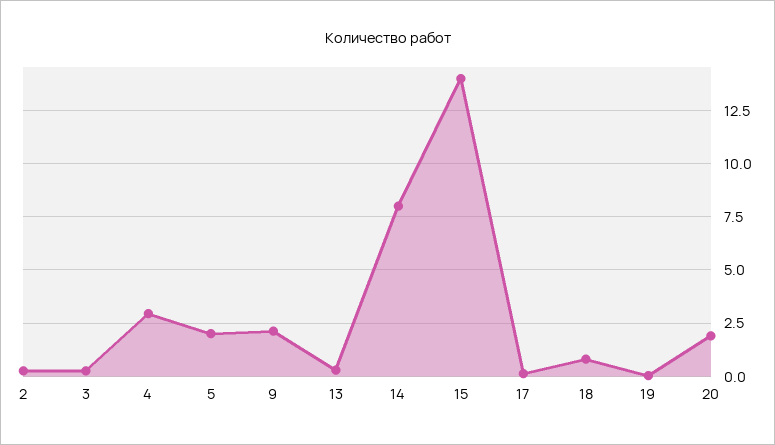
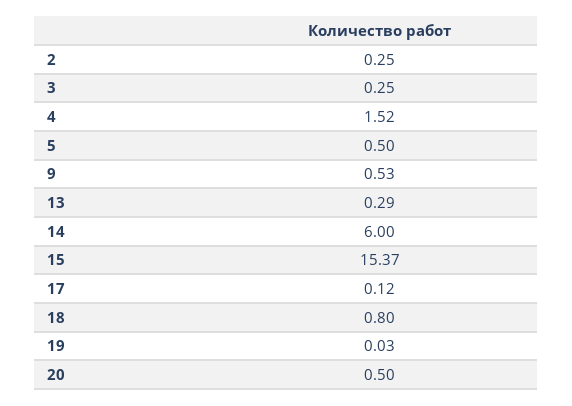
4: 3 -> 1.52
5: 2 -> 0.5
9: 2 -> 0.53
14: 8 -> 6
15: 14 -> 15.37
20: 2 -> 0.5

